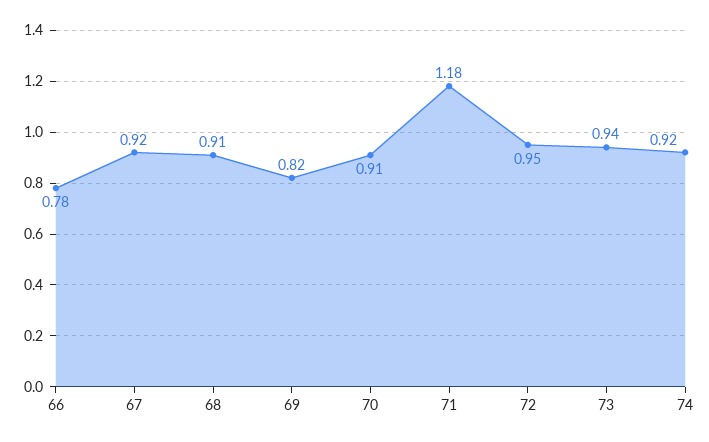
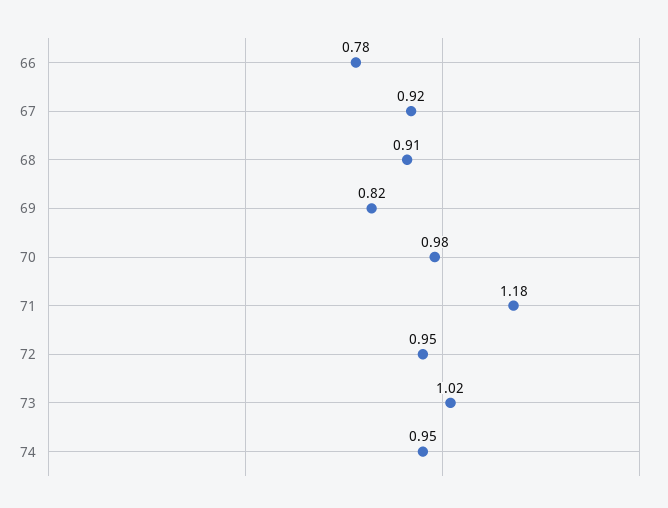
70: 0.91 -> 0.98
73: 0.94 -> 1.02
74: 0.92 -> 0.95

